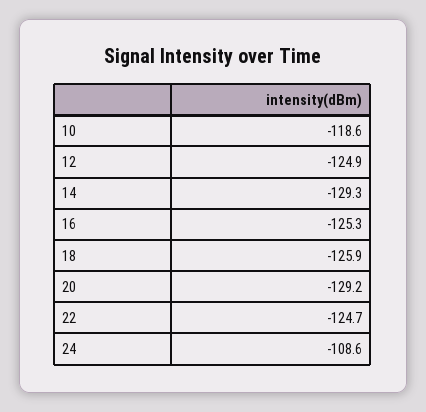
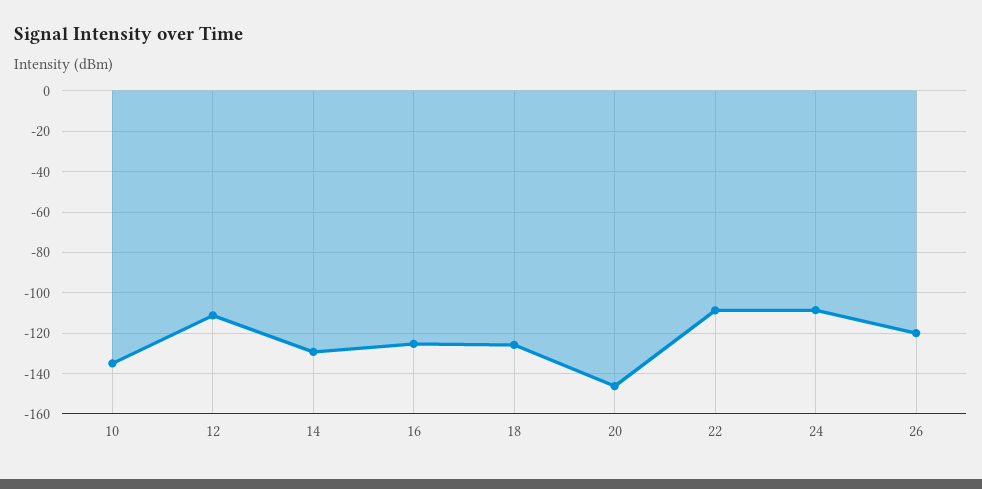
10: -118.6 -> -135
12: -124.9 -> -110
20: -129.2 -> -145
22: -124.7 -> -110
26: none -> -120

